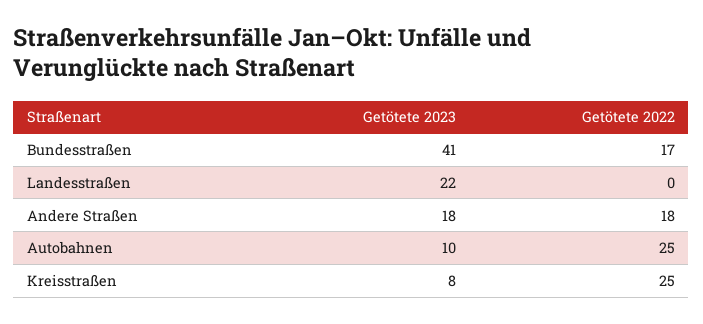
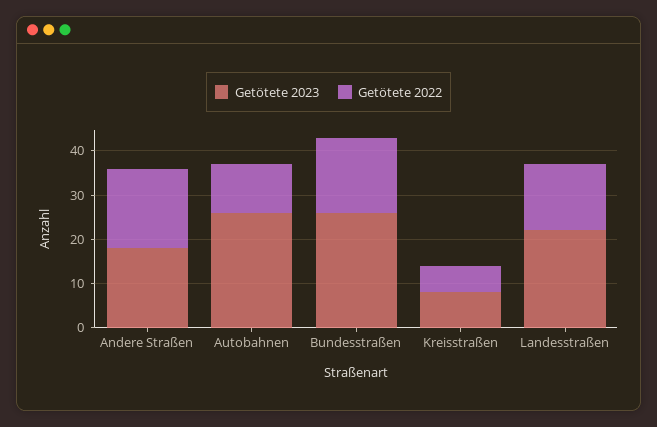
Getötete 2023, Bundesstraßen: 41 -> 25
Getötete 2022, Landesstraßen: 0 -> 15
Getötete 2023, Autobahnen: 10 -> 25
Getötete 2022, Autobahnen: 25 -> 10
Getötete 2022, Kreisstraßen: 25 -> 5

